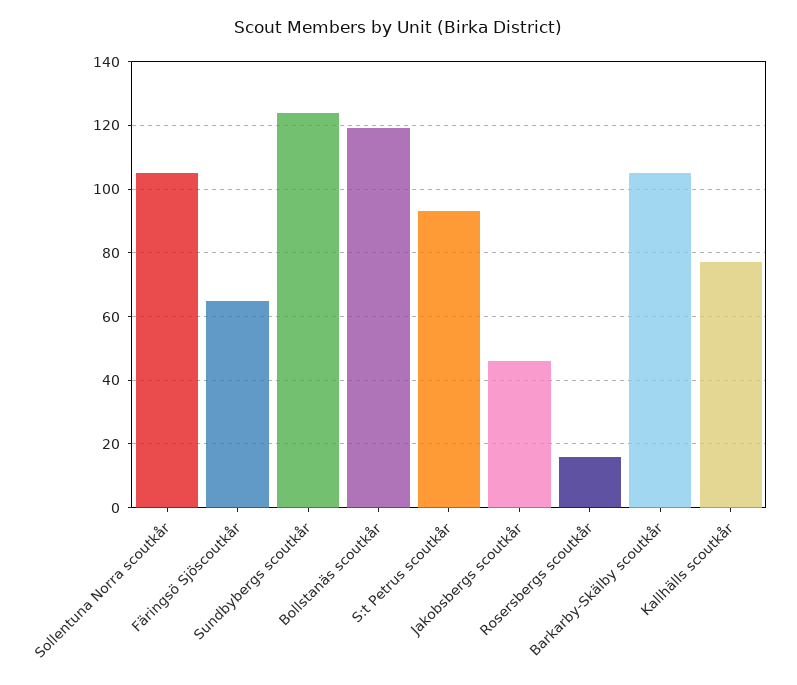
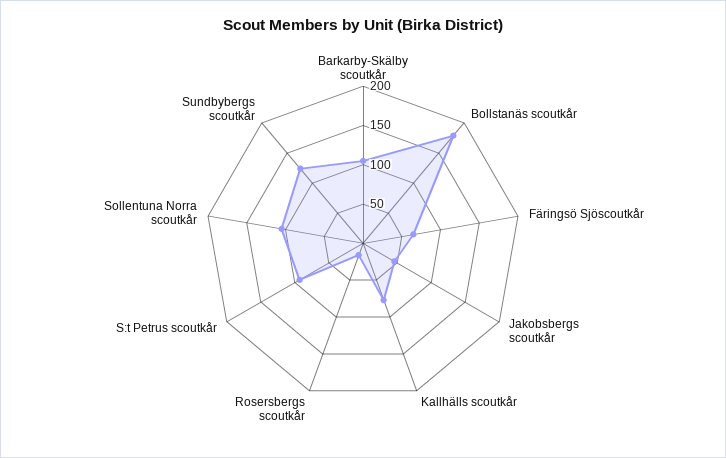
Bollstanäs scoutkår: 120 -> 175

